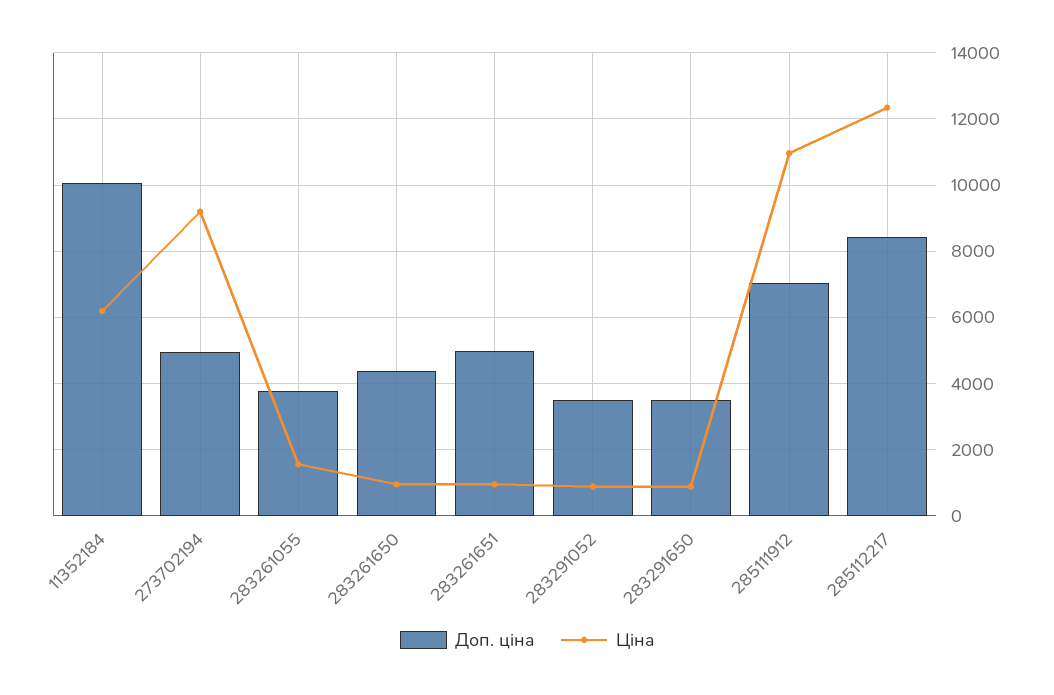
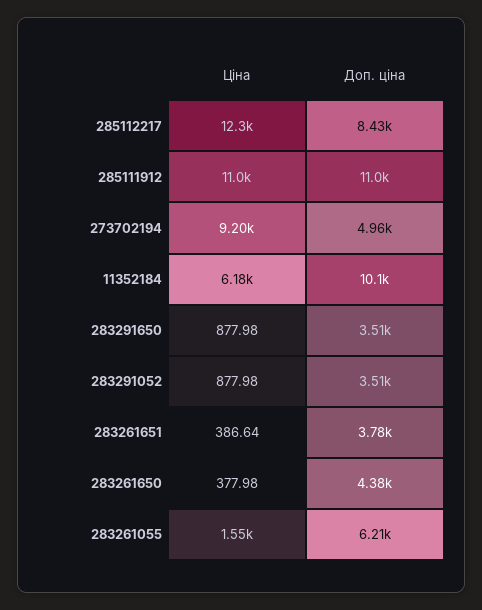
Доп. ціна, 283261055: 3800 -> 6210
Ціна, 283261650: 1000 -> 377.98
Доп. ціна, 283261651: 5000 -> 3780
Ціна, 283261651: 1000 -> 386.64
Доп. ціна, 285111912: 7000 -> 11000

